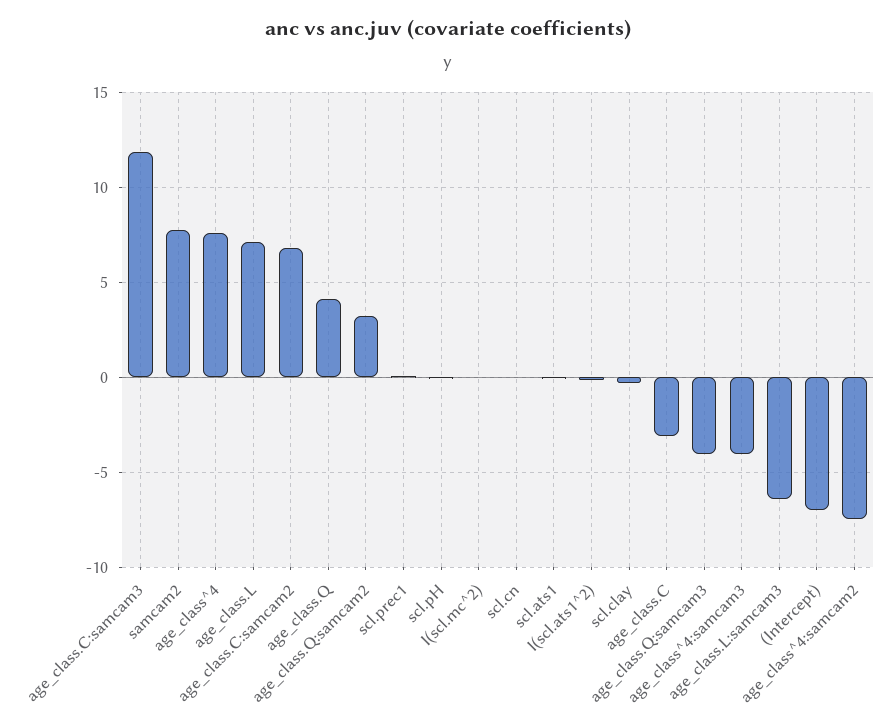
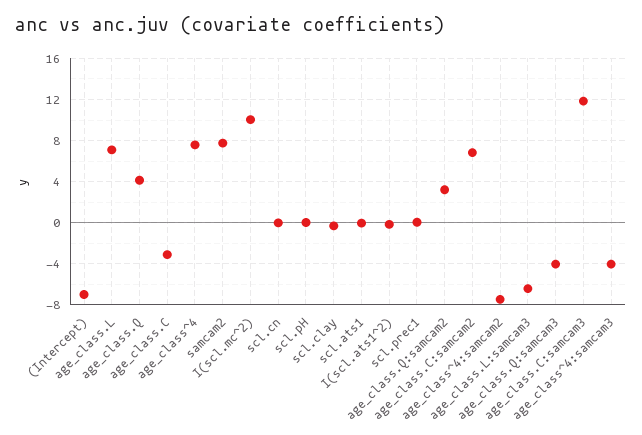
I(scl.mc^2): 0 -> 10

